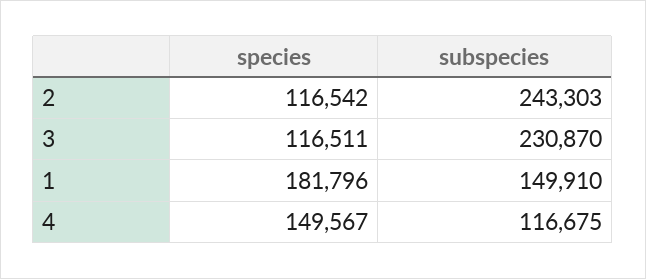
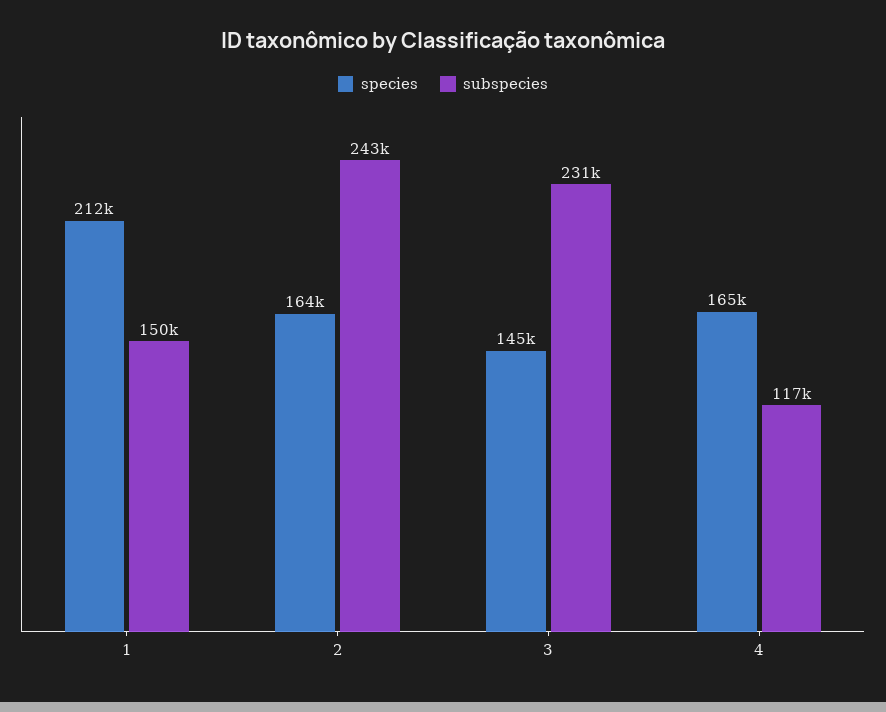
species, 2: 116542 -> 164000
species, 3: 116511 -> 145000
species, 1: 181796 -> 212000
species, 4: 149567 -> 165000

